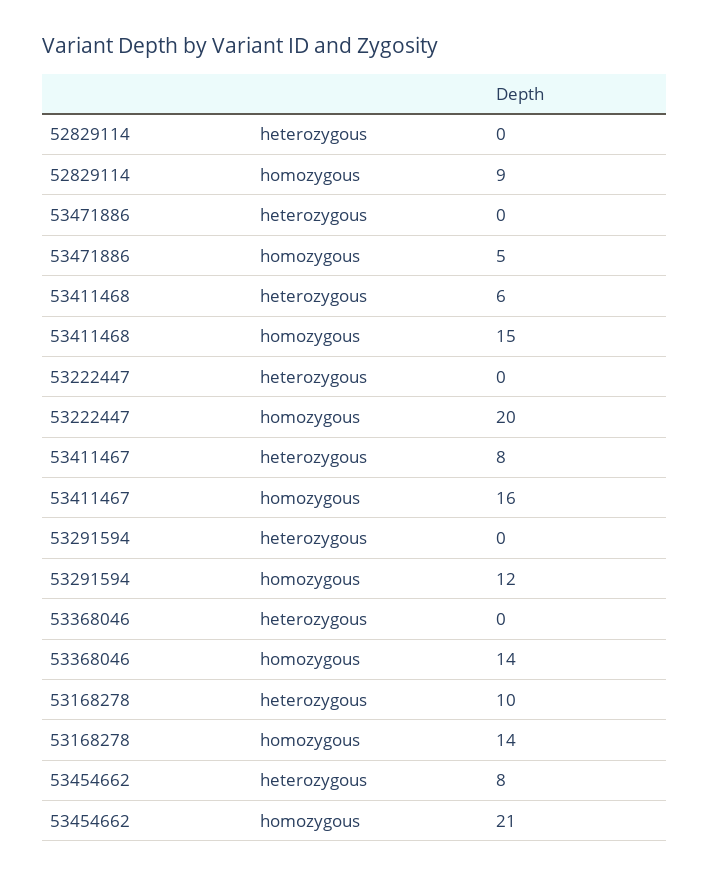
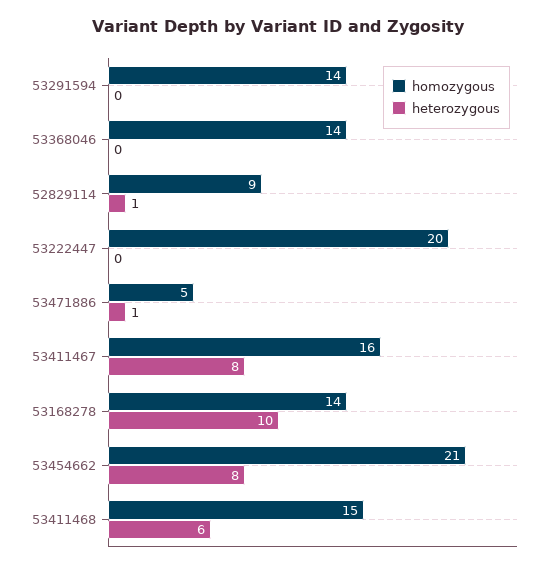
heterozygous, 52829114: 0 -> 1
heterozygous, 53471886: 0 -> 1
homozygous, 53291594: 12 -> 14

